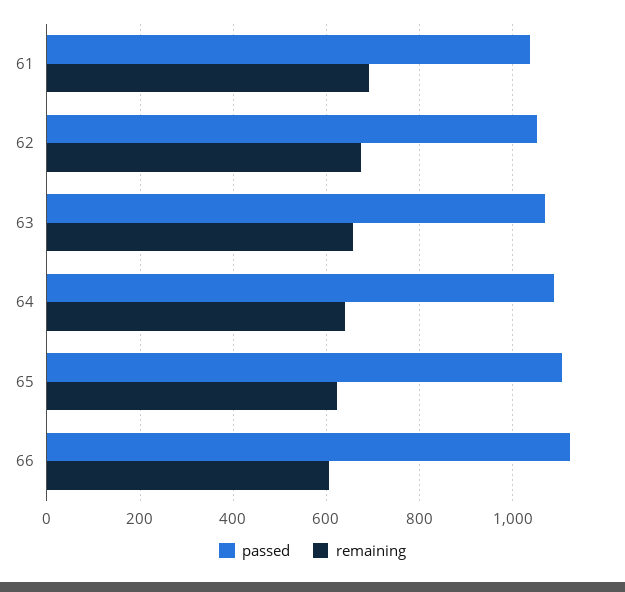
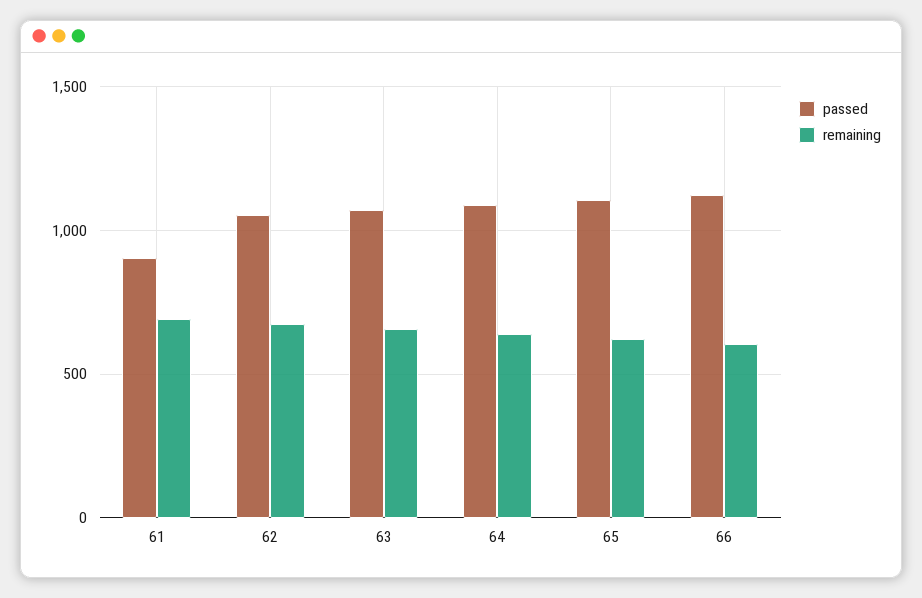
passed, 61: 1040 -> 900

